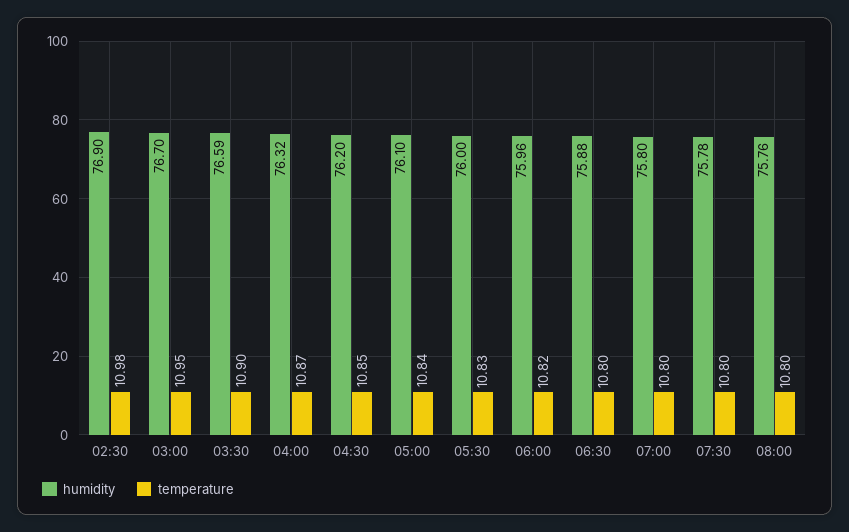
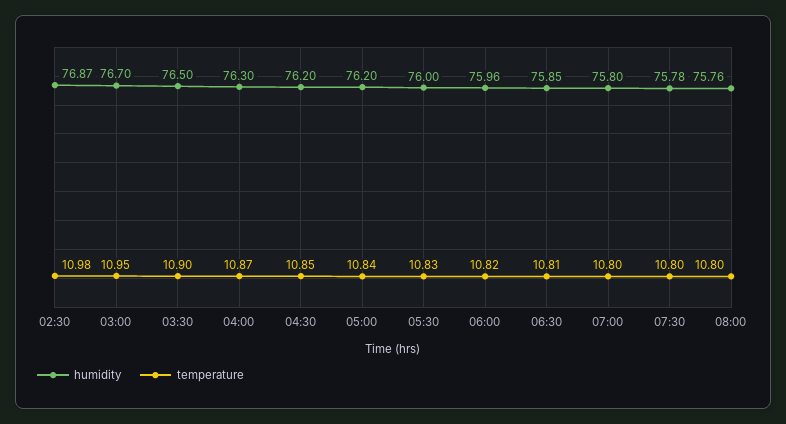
humidity, 02:30: 76.9 -> 76.87
humidity, 03:30: 76.59 -> 76.5
humidity, 04:00: 76.32 -> 76.3
humidity, 05:00: 76.1 -> 76.2
humidity, 06:30: 75.88 -> 75.85
temperature, 06:30: 10.8 -> 10.81

